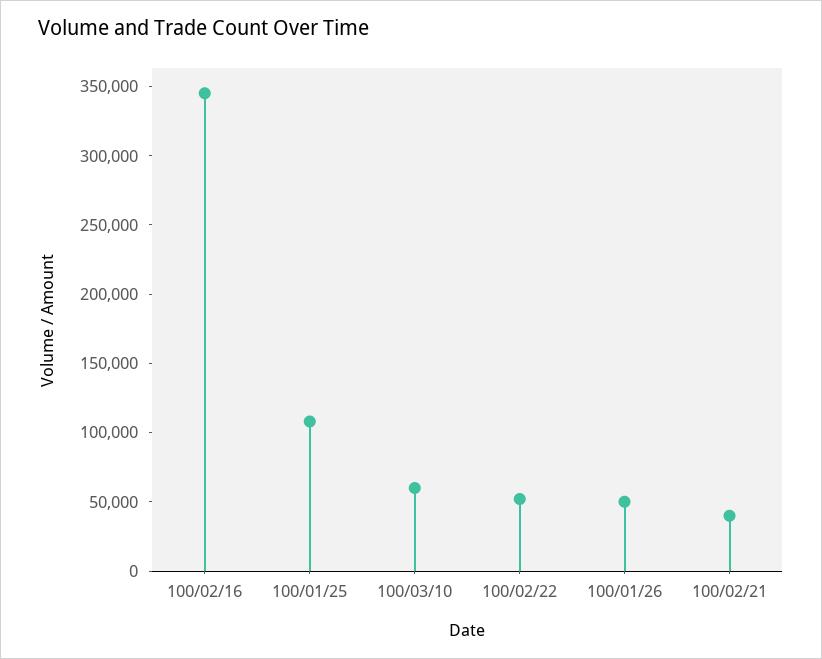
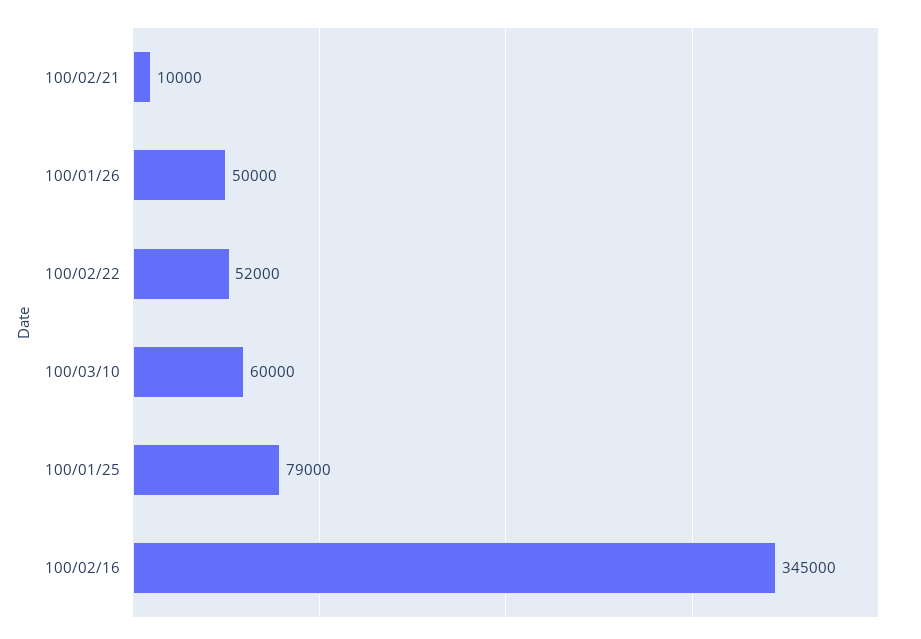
100/01/25: 110000 -> 79000
100/02/21: 40000 -> 10000

